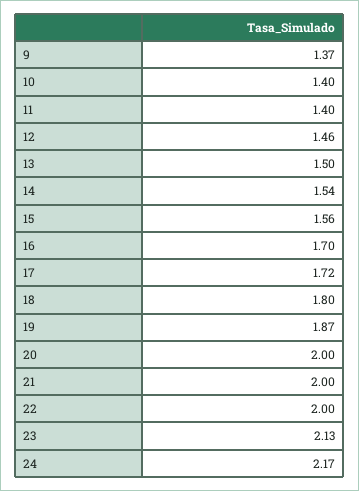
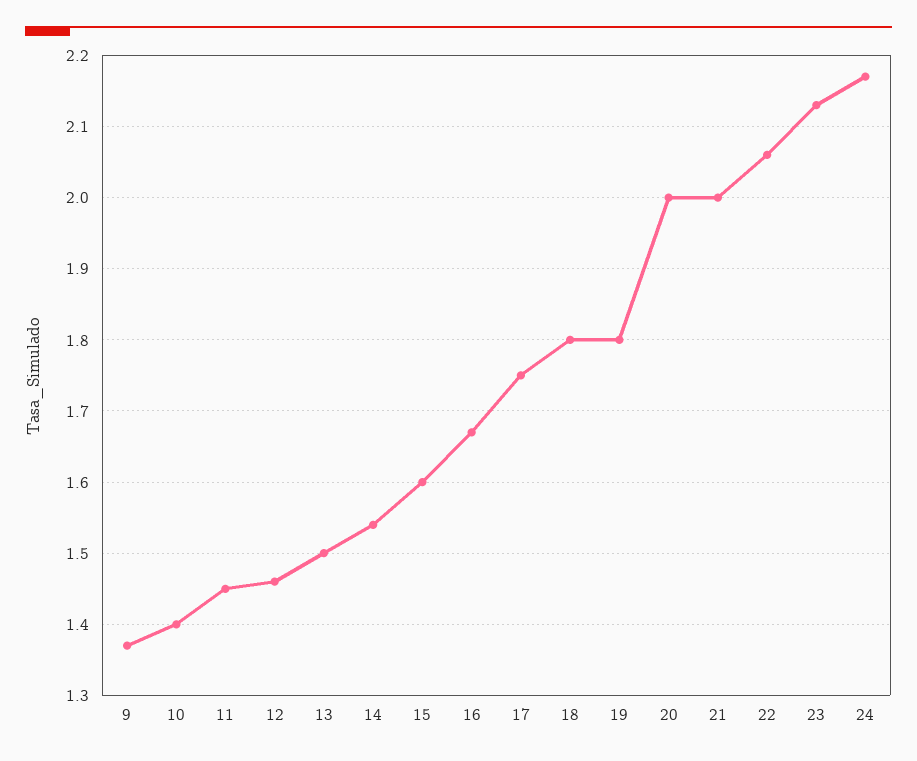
11: 1.4 -> 1.45
15: 1.56 -> 1.6
16: 1.7 -> 1.67
17: 1.72 -> 1.75
19: 1.87 -> 1.8
22: 2 -> 2.06

